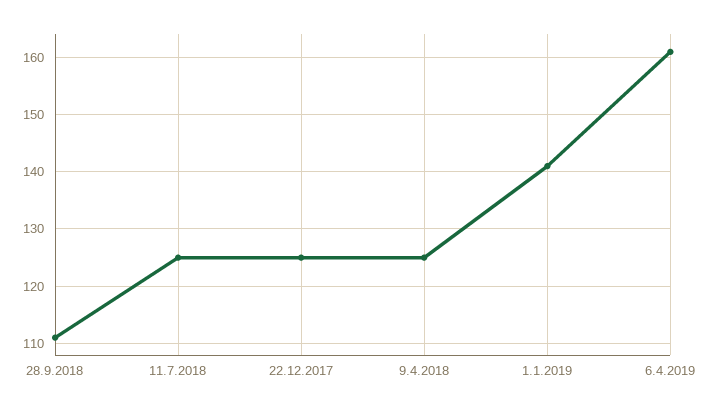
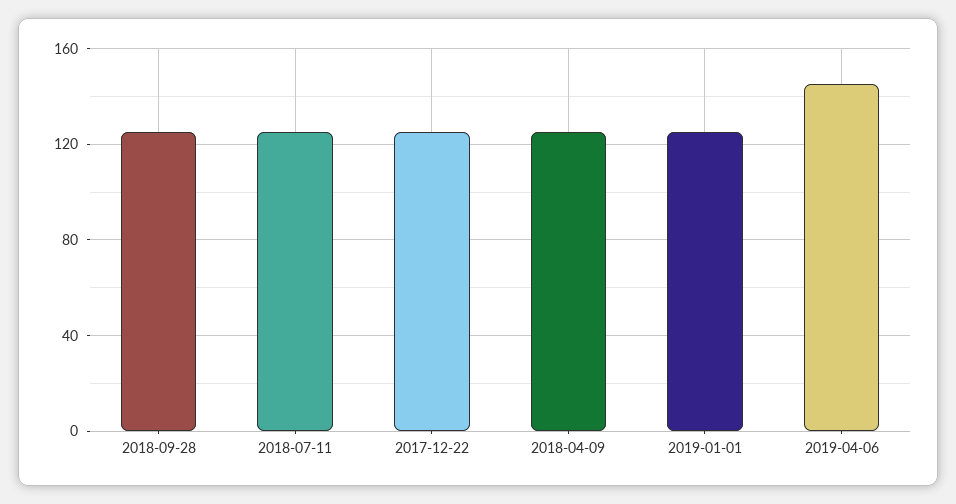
28.9.2018: 110 -> 125
1.1.2019: 140 -> 125
6.4.2019: 160 -> 145

